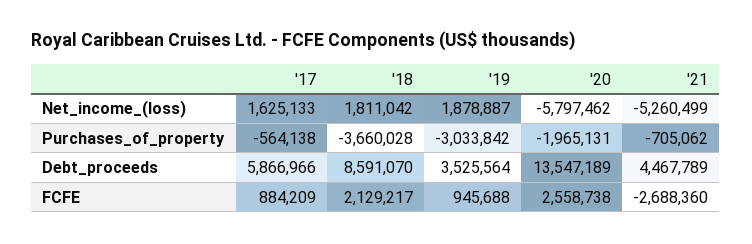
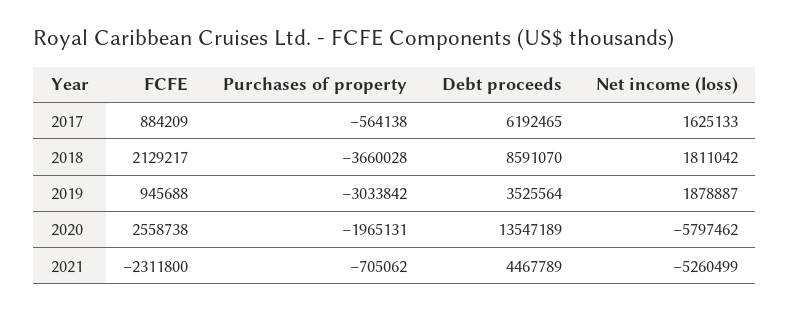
'17, Debt_proceeds: 5866966 -> 6192465
'21, FCFE: -2688360 -> -2311800

